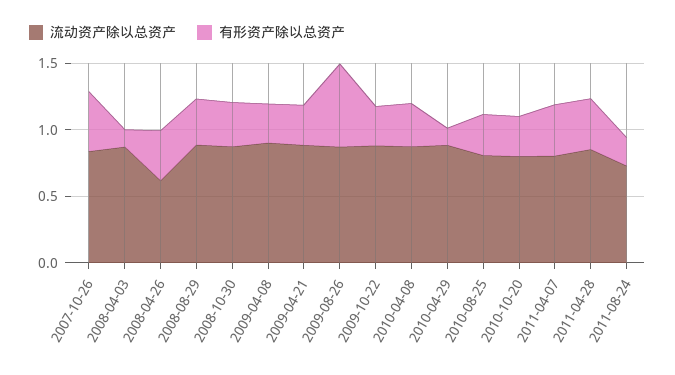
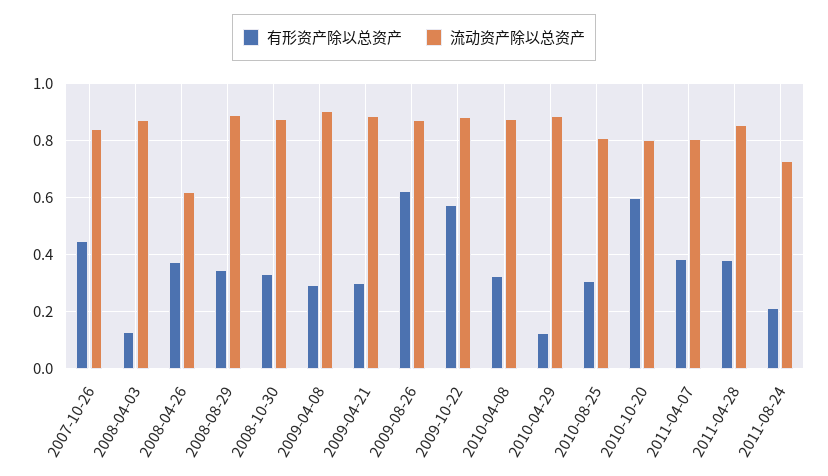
有形资产除以总资产, 2009-10-22: 0.3 -> 0.575
有形资产除以总资产, 2010-10-20: 0.3 -> 0.6

